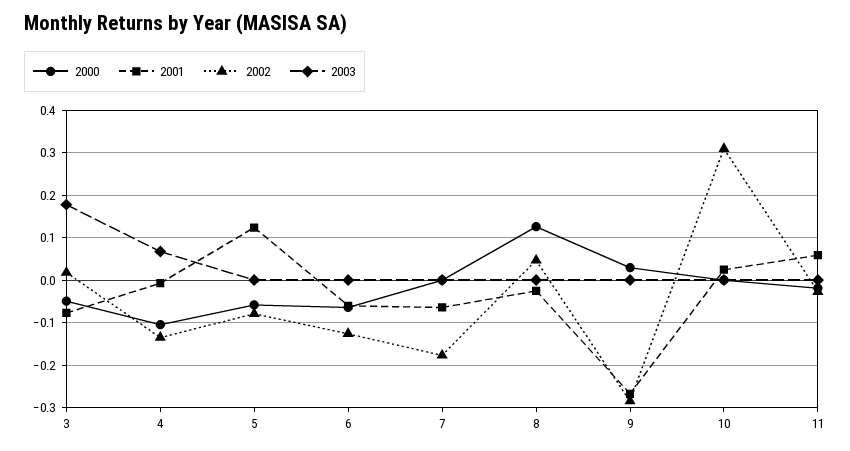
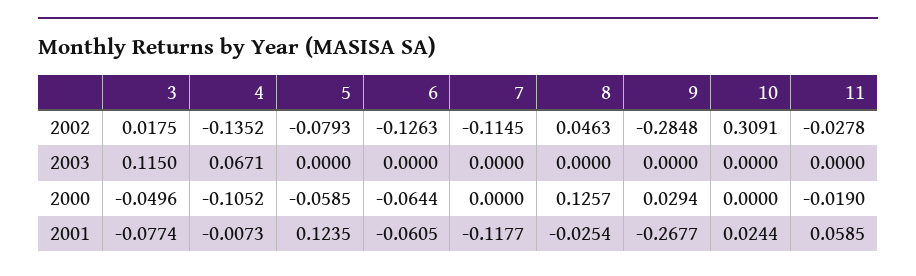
2003, 3: 0.18 -> 0.115
2001, 7: -0.06 -> -0.1177
2002, 7: -0.18 -> -0.1145

